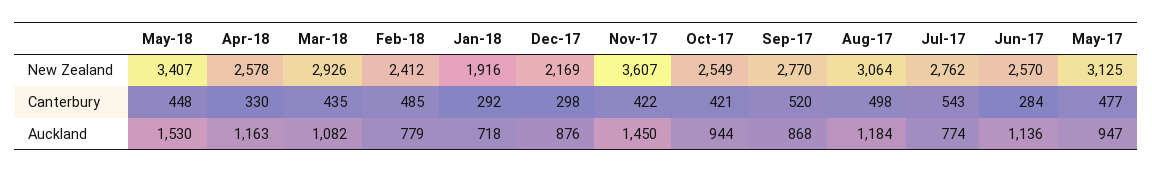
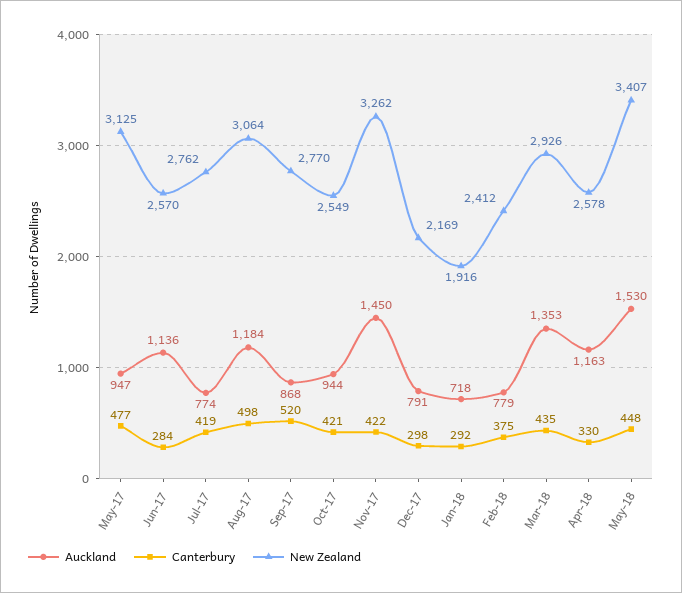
New Zealand, Nov-17: 3607 -> 3262
Canterbury, Feb-18: 485 -> 375
Canterbury, Jul-17: 543 -> 419
Auckland, Mar-18: 1082 -> 1353
Auckland, Dec-17: 876 -> 791

